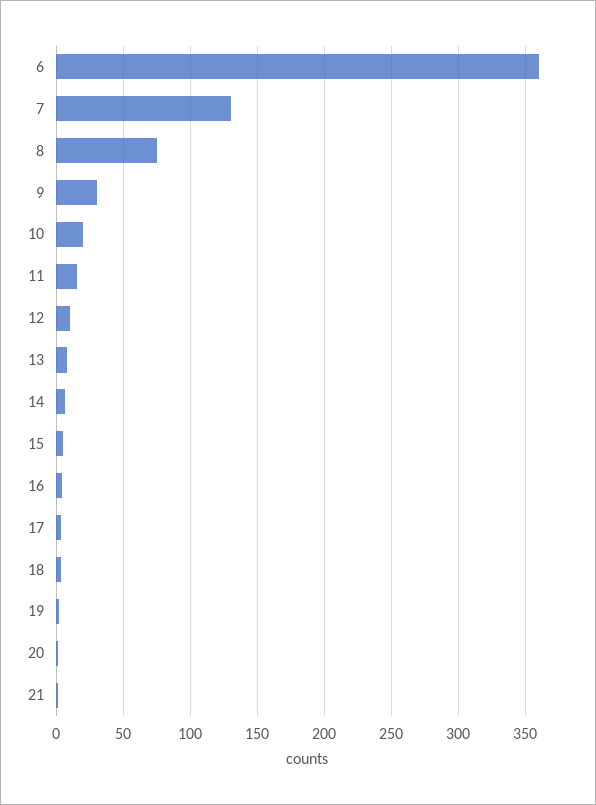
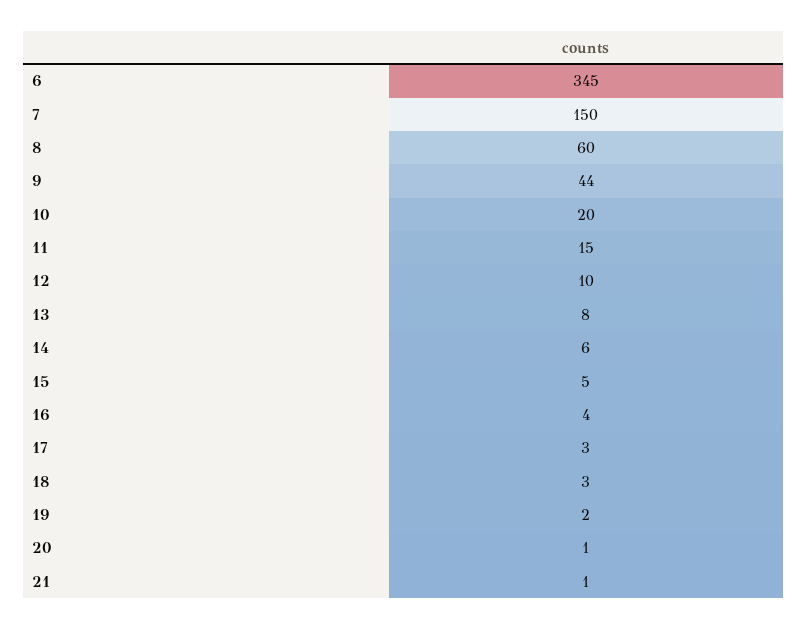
6: 360 -> 345
7: 130 -> 150
8: 75 -> 60
9: 30 -> 44

